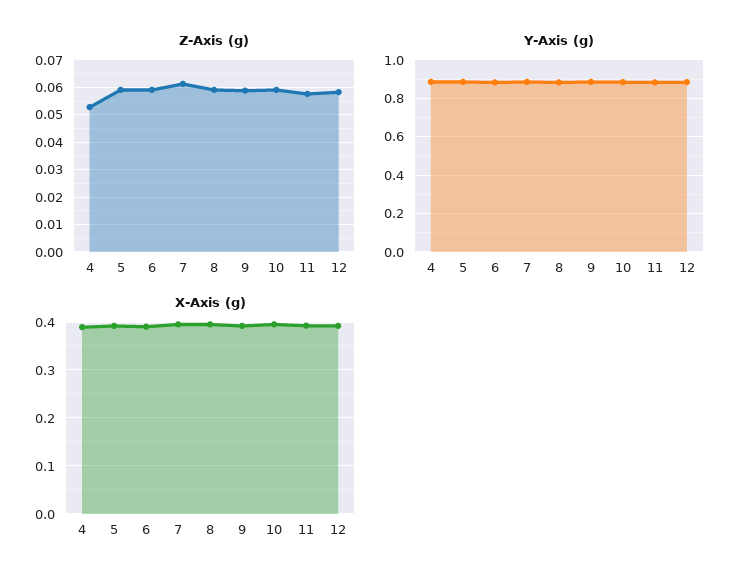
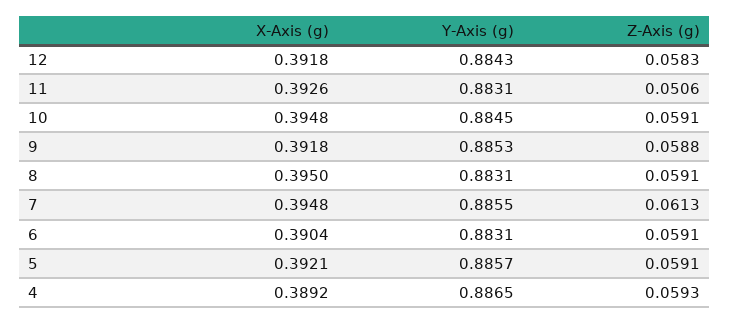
Z-Axis (g), 4: 0.0525 -> 0.0593
Z-Axis (g), 11: 0.0575 -> 0.0506

